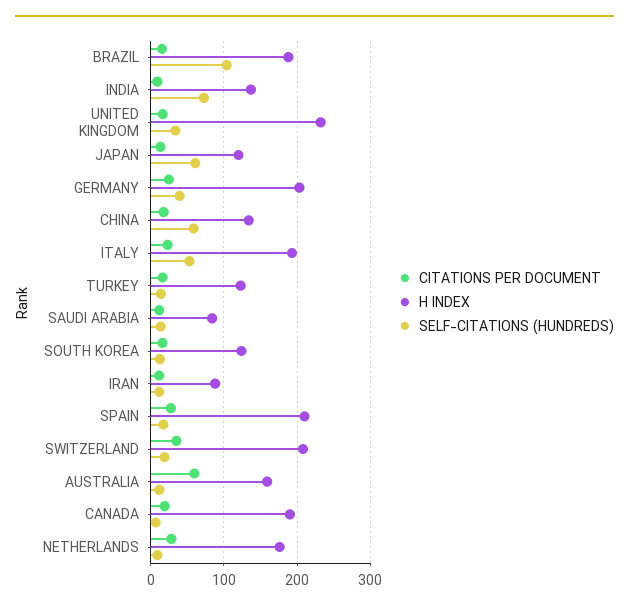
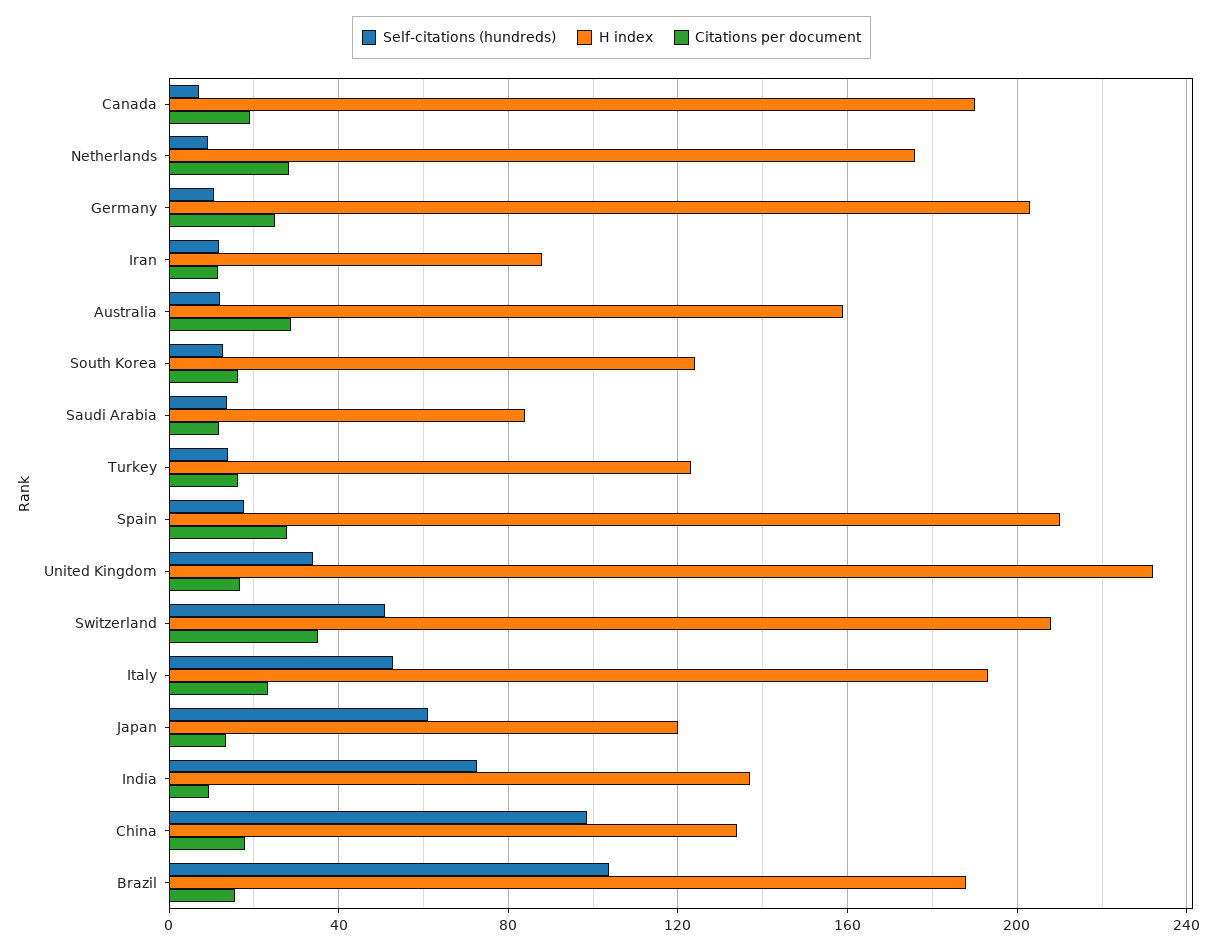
SELF-CITATIONS (HUNDREDS), GERMANY: 40 -> 10
SELF-CITATIONS (HUNDREDS), CHINA: 60 -> 100
SELF-CITATIONS (HUNDREDS), SWITZERLAND: 20 -> 50
CITATIONS PER DOCUMENT, AUSTRALIA: 60 -> 30

